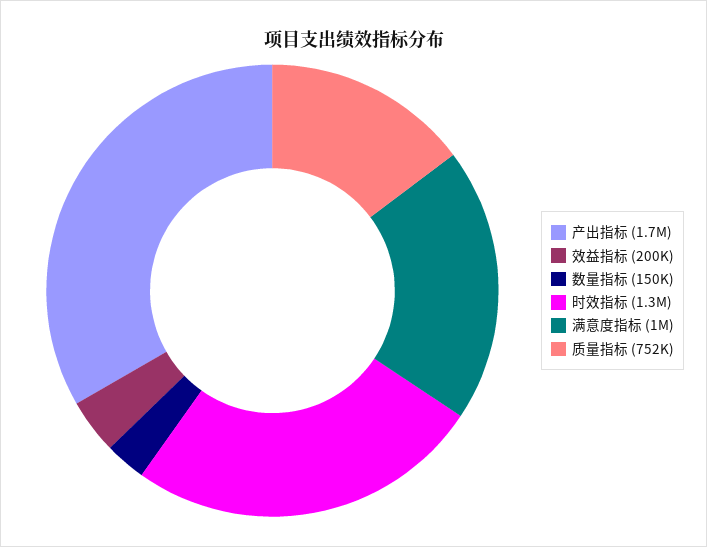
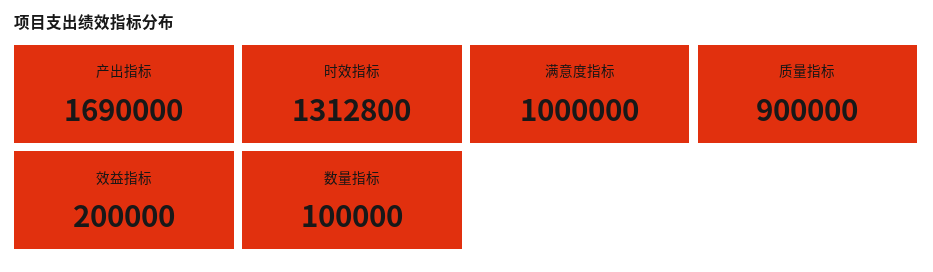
数量指标: 150000 -> 100000
质量指标: 752000 -> 900000

